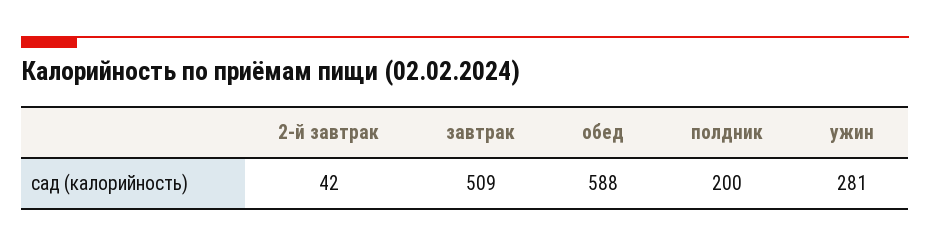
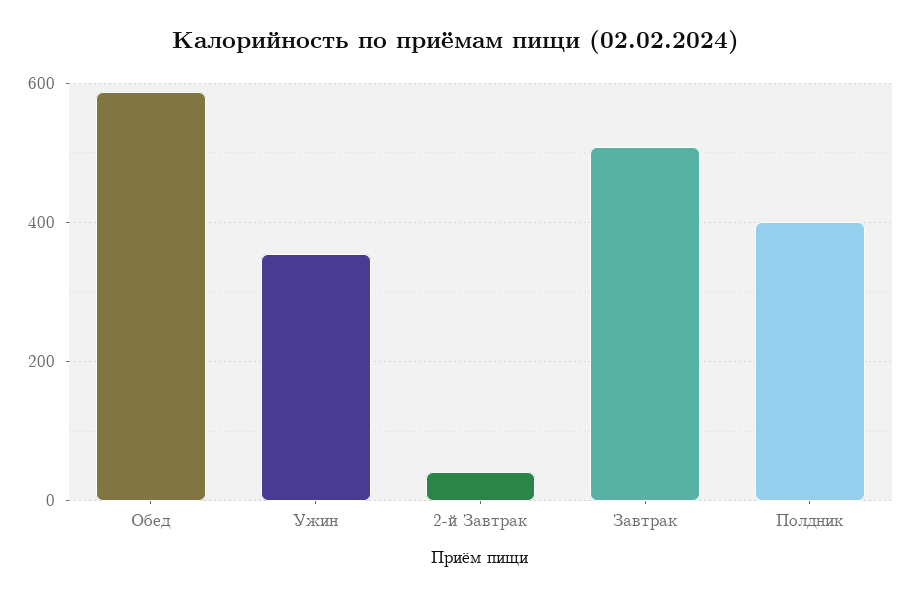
полдник: 200 -> 400
ужин: 281 -> 360

